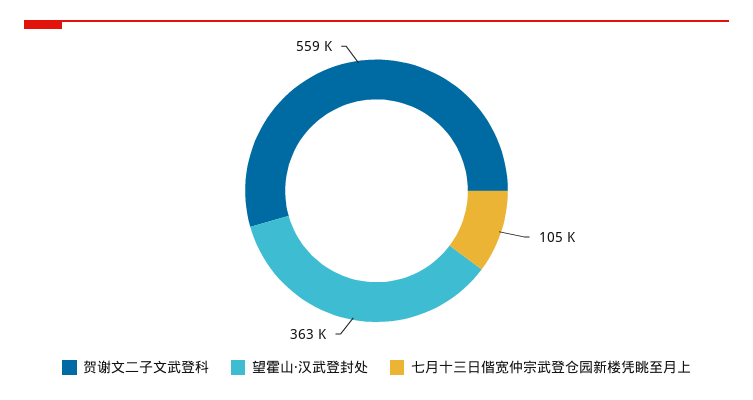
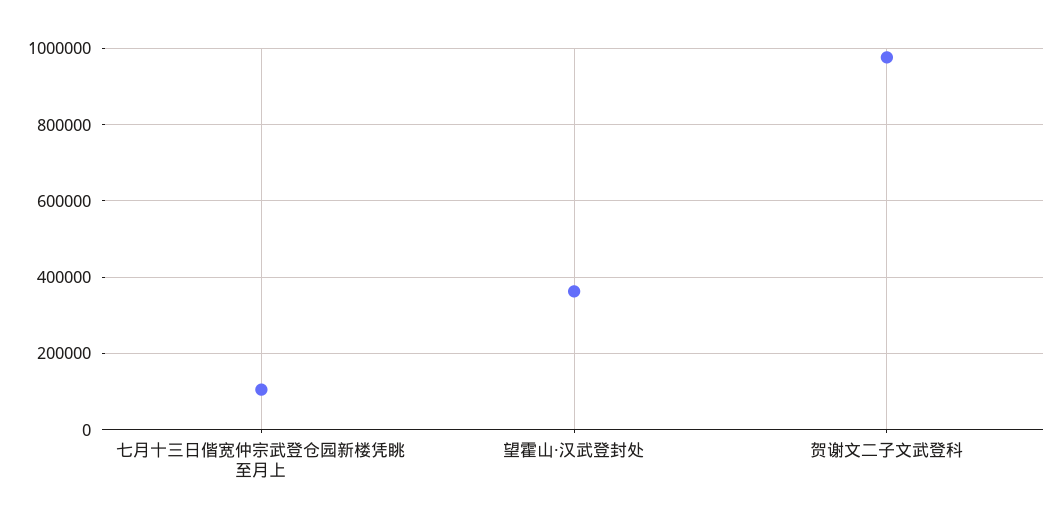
贺谢文二子文武登科: 559000 -> 980000

